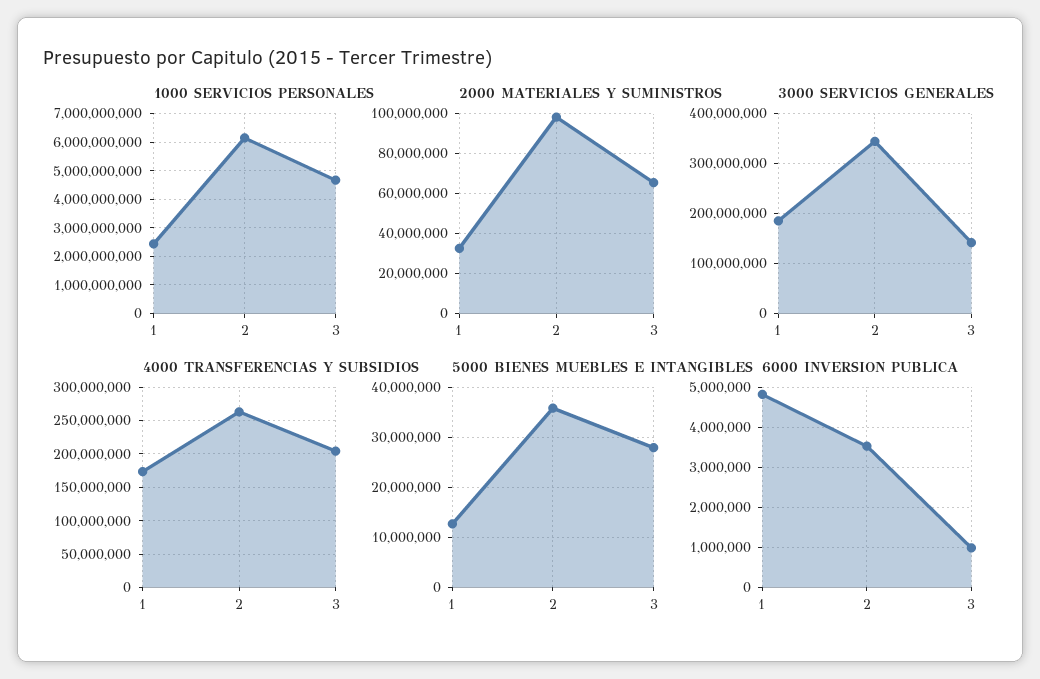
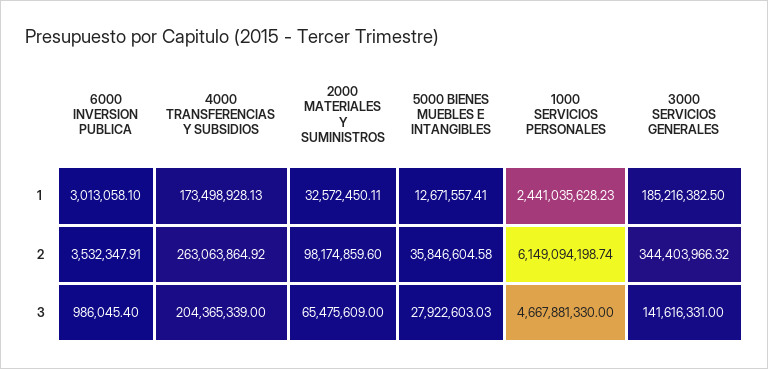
6000 INVERSION PUBLICA, 1: 4800000 -> 3013058.1

